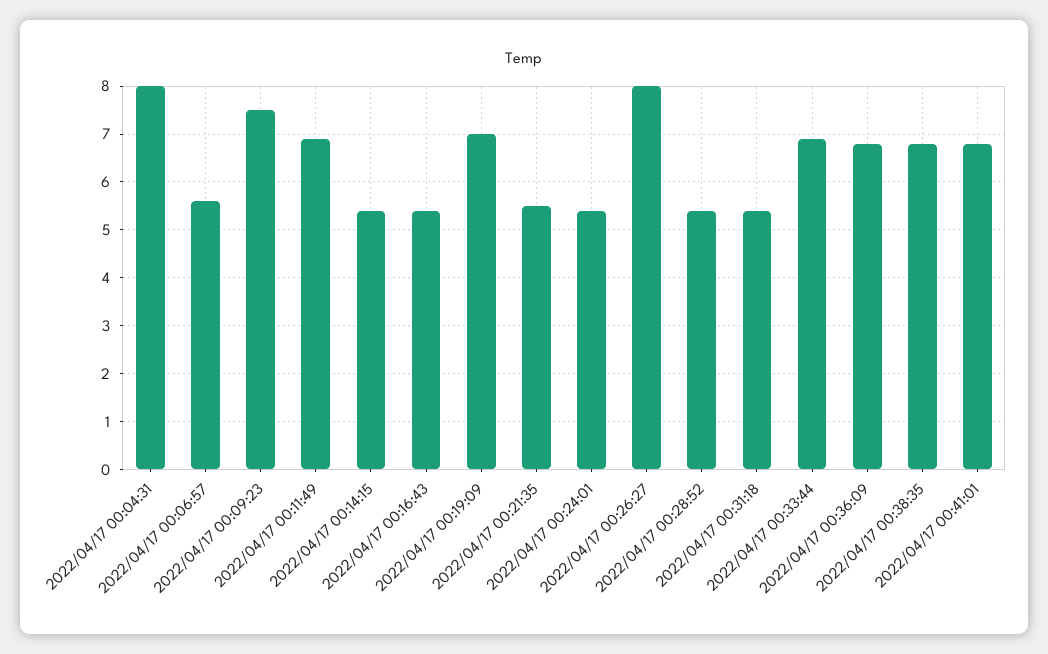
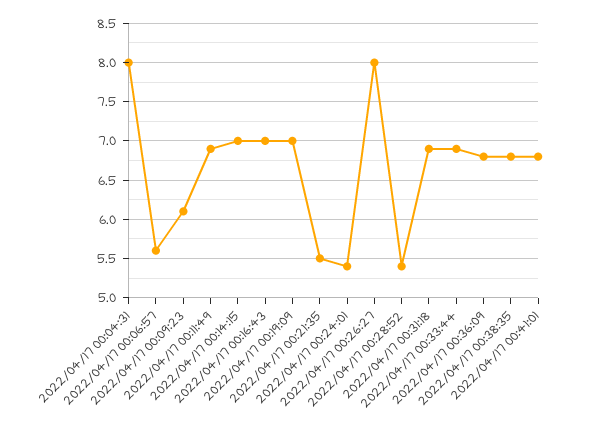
2022/04/17 00:09:23: 7.5 -> 6.1
2022/04/17 00:14:15: 5.5 -> 7
2022/04/17 00:16:43: 5.5 -> 7
2022/04/17 00:31:18: 5.5 -> 6.9

